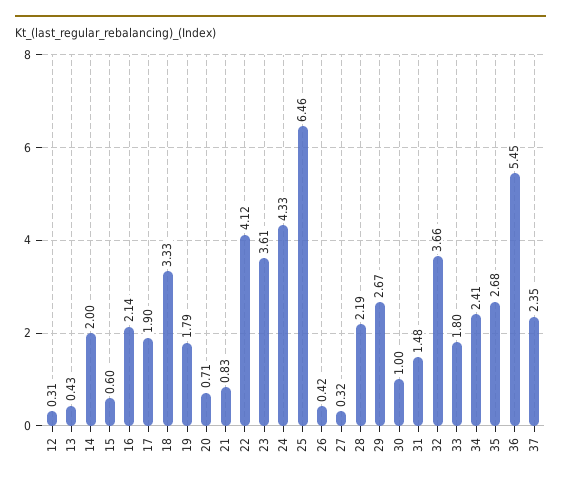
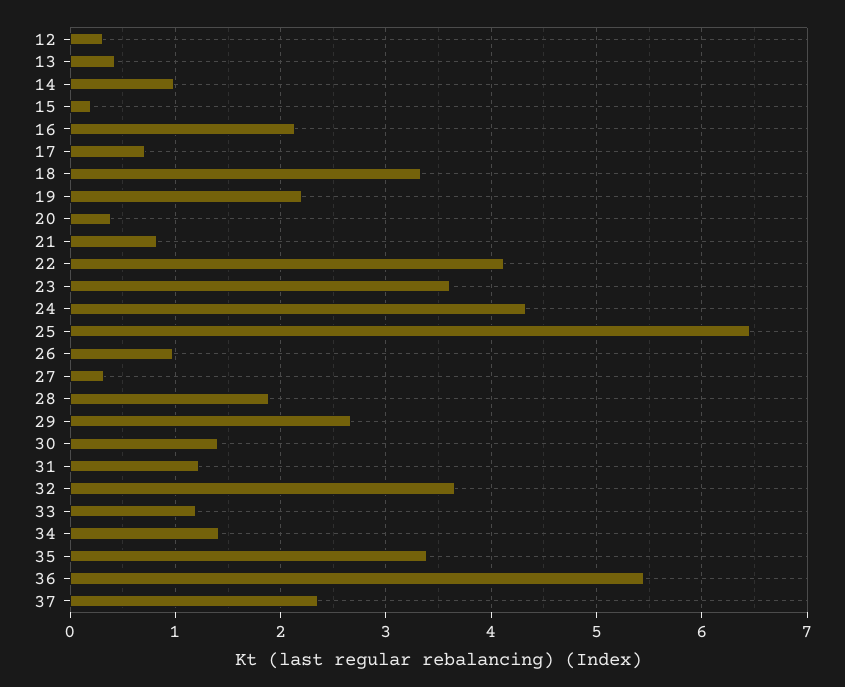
14: 2 -> 1
15: 0.6 -> 0.2
17: 1.9 -> 0.7
19: 1.79 -> 2.2
20: 0.71 -> 0.4
26: 0.42 -> 1
28: 2.19 -> 1.9
30: 1 -> 1.4
31: 1.48 -> 1.2
33: 1.8 -> 1.2
34: 2.41 -> 1.4
35: 2.68 -> 3.4

